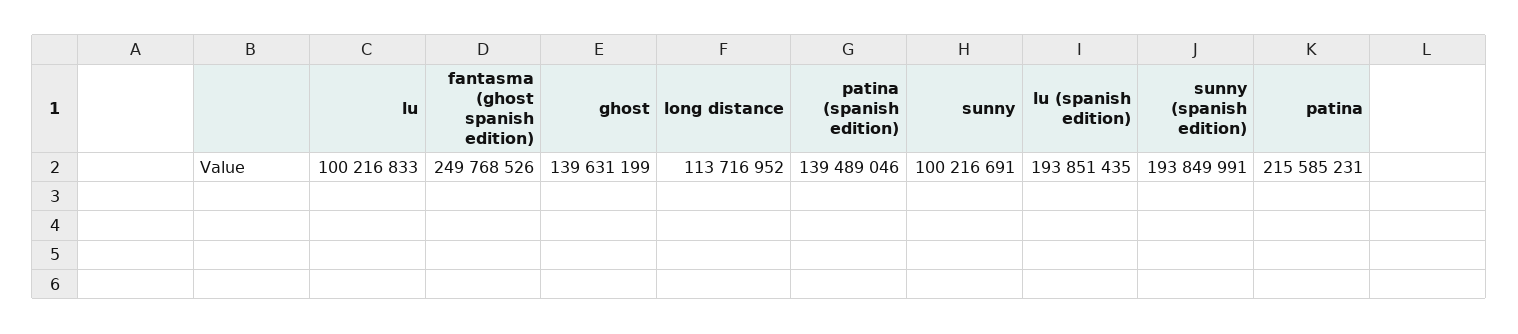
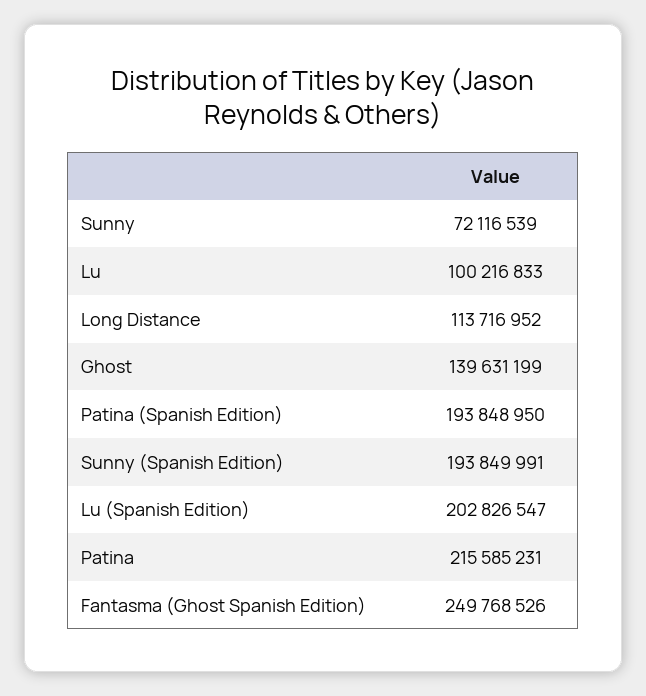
patina (spanish edition): 139489046 -> 193848950
sunny: 100216691 -> 72116539
lu (spanish edition): 193851435 -> 202826547

